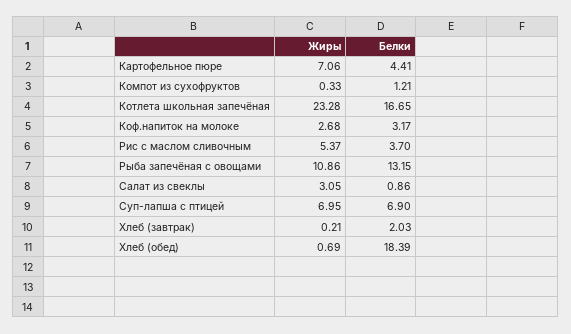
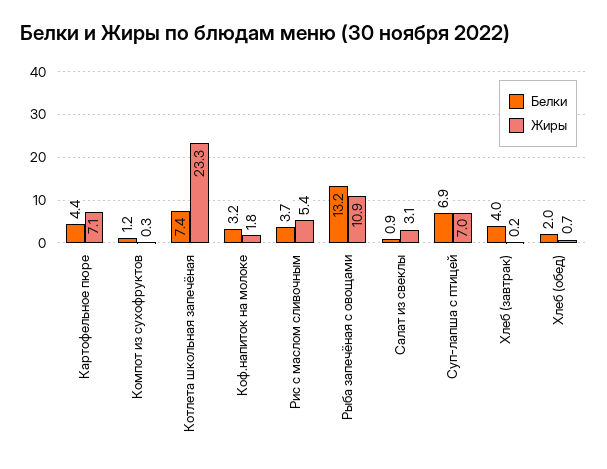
Белки, Котлета школьная запечёная: 16.65 -> 7.4
Жиры, Коф.напиток на молоке: 2.68 -> 1.8
Белки, Хлеб (завтрак): 2.03 -> 4
Белки, Хлеб (обед): 18.39 -> 2

